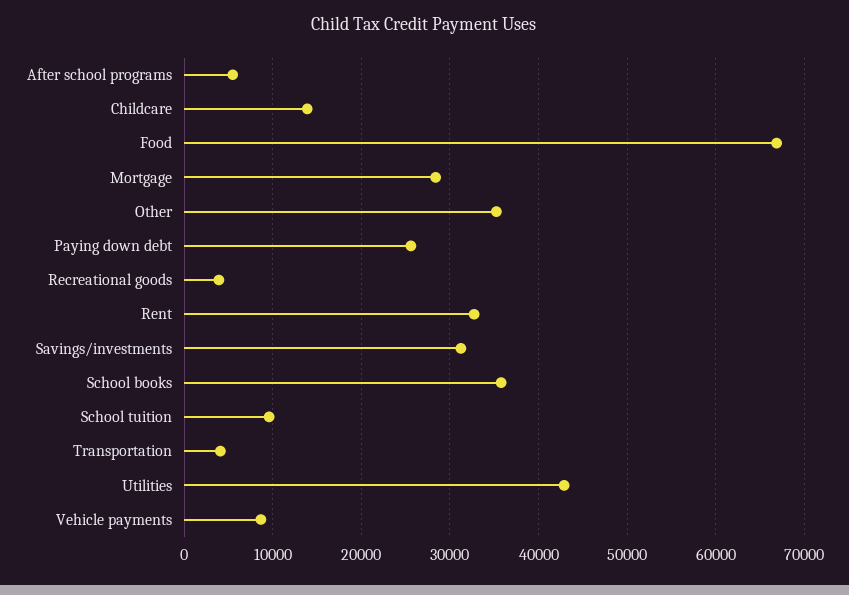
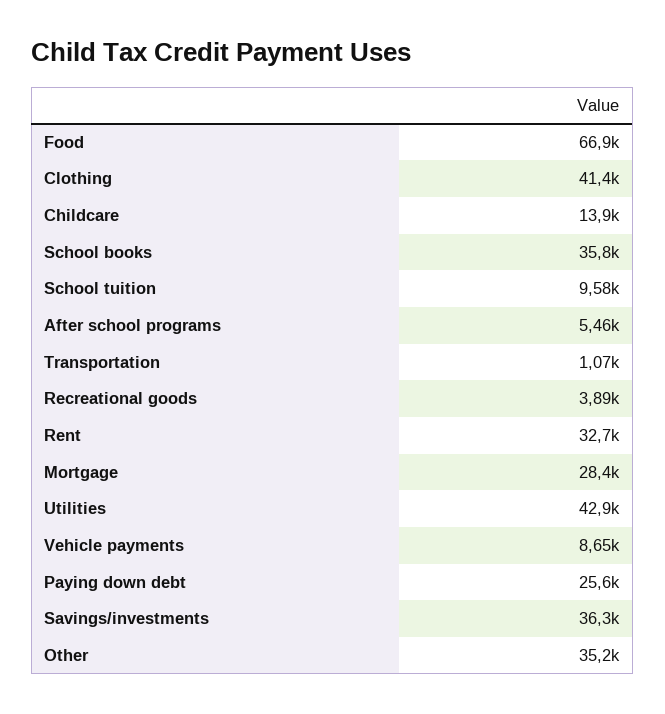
Savings/investments: 31000 -> 36300
Transportation: 4000 -> 1070
Clothing: none -> 41400

